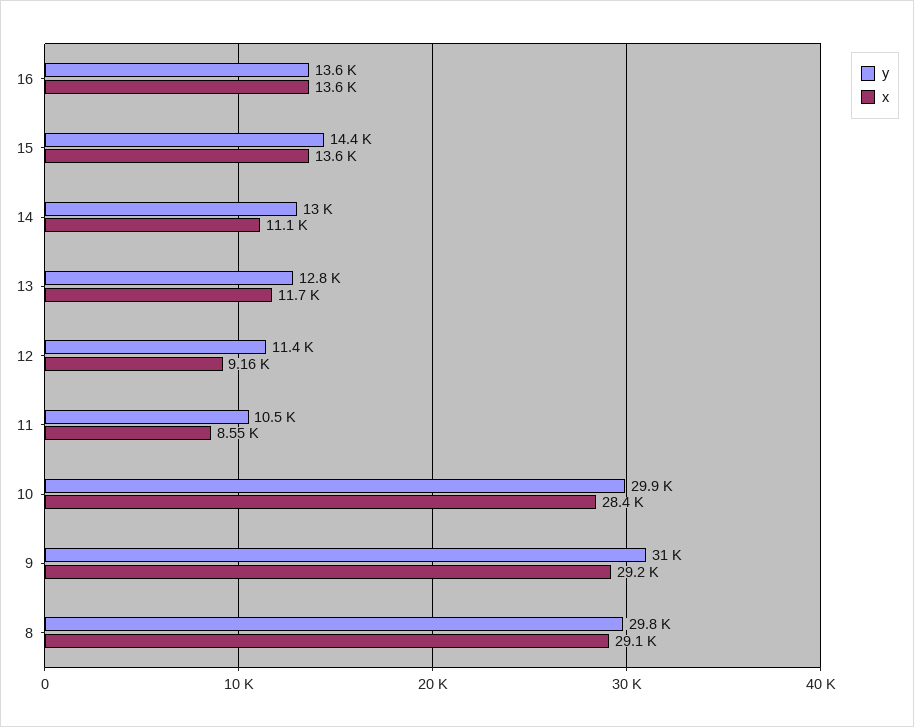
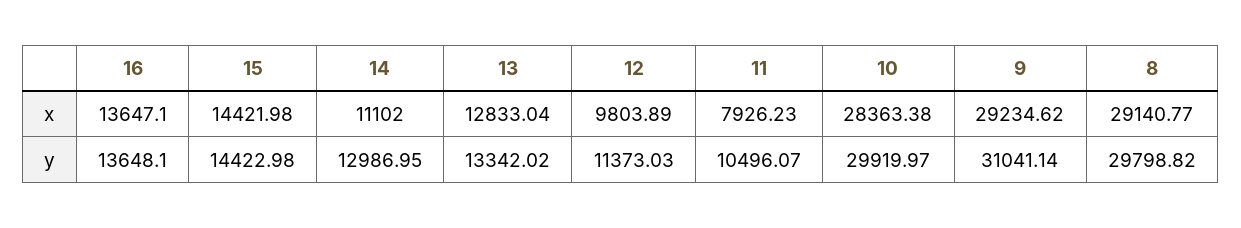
x, 15: 13600 -> 14421.98
y, 13: 12800 -> 13342.02
x, 13: 11700 -> 12833.04
x, 12: 9160 -> 9803.89
x, 11: 8550 -> 7926.23

